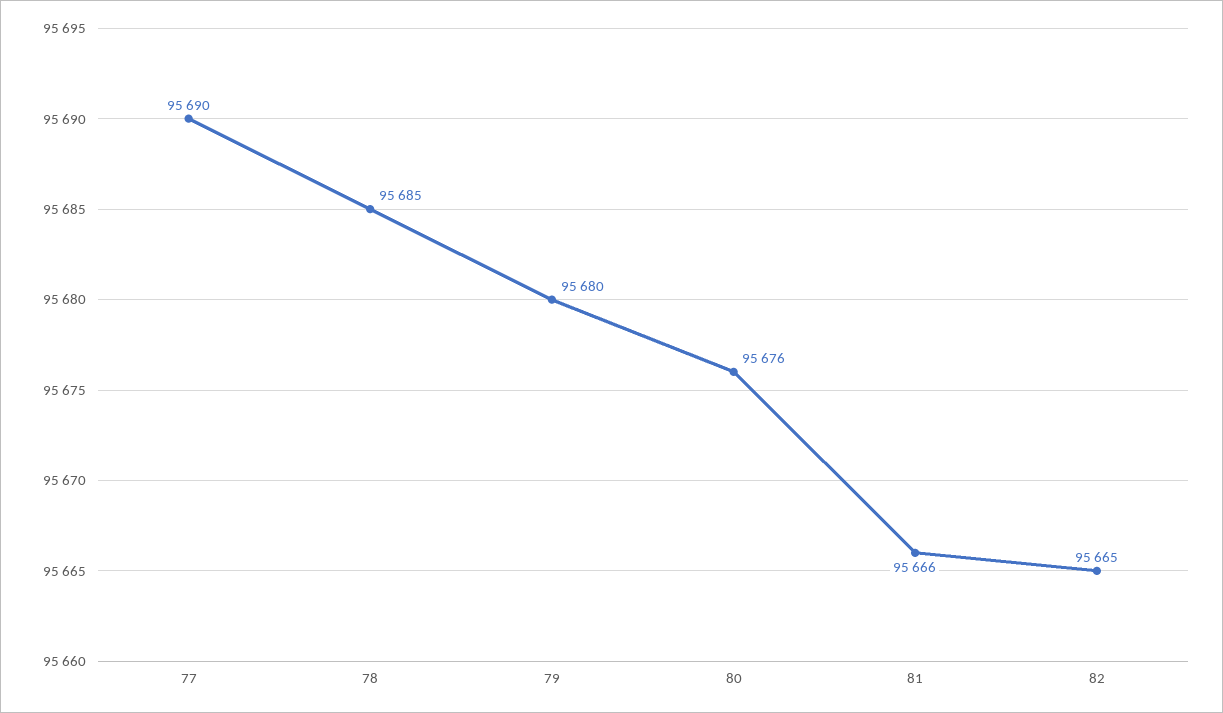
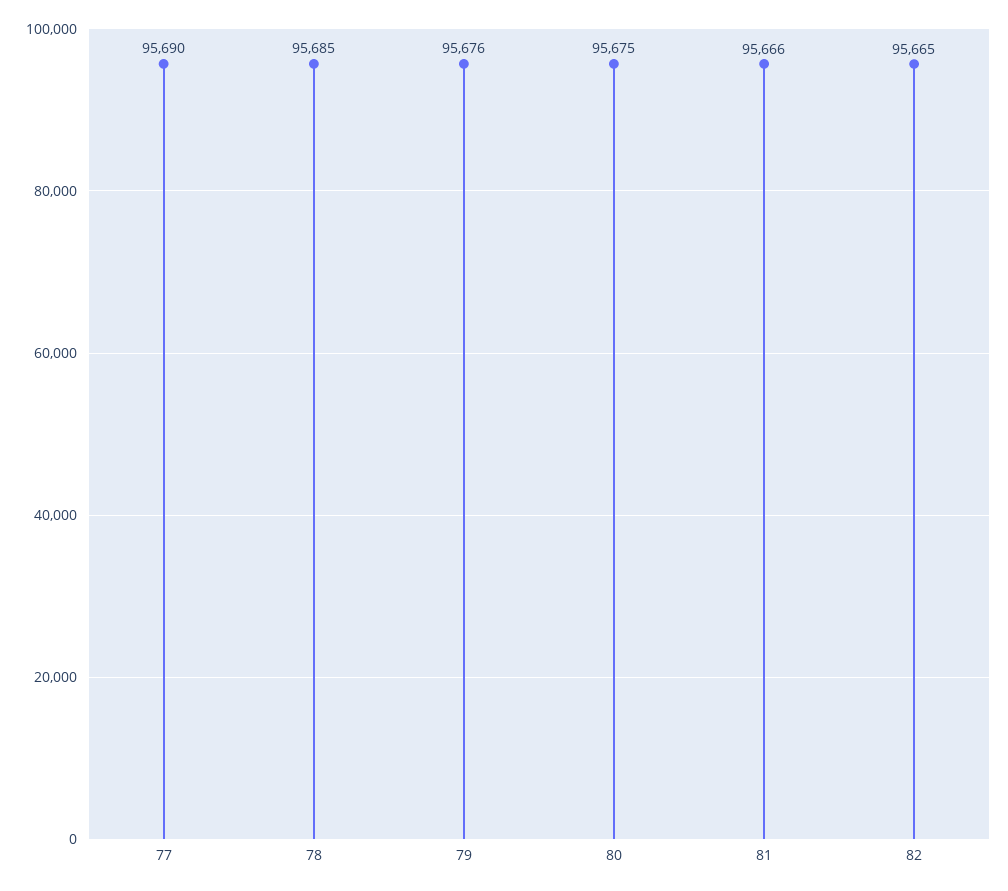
79: 95680 -> 95676
80: 95676 -> 95675

